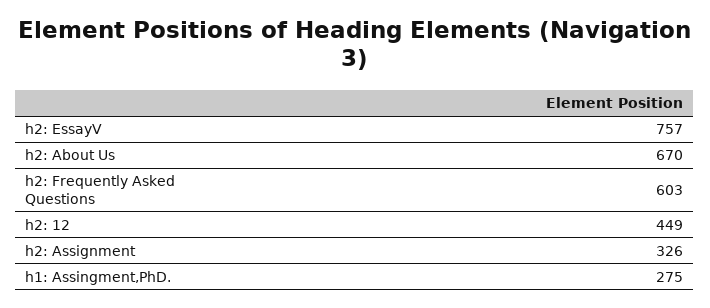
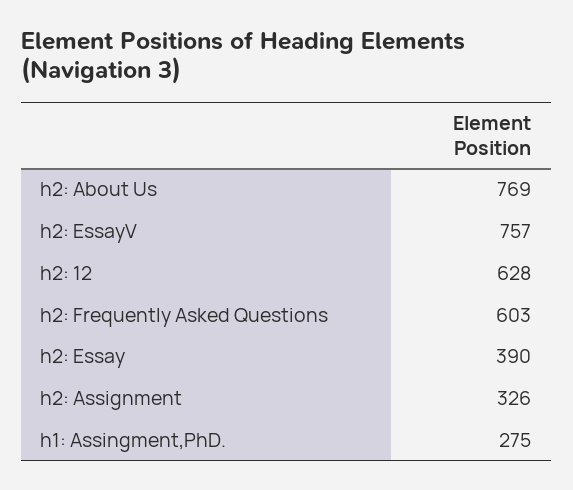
h2: About Us: 670 -> 769
h2: 12: 449 -> 628
h2: Essay: none -> 390

